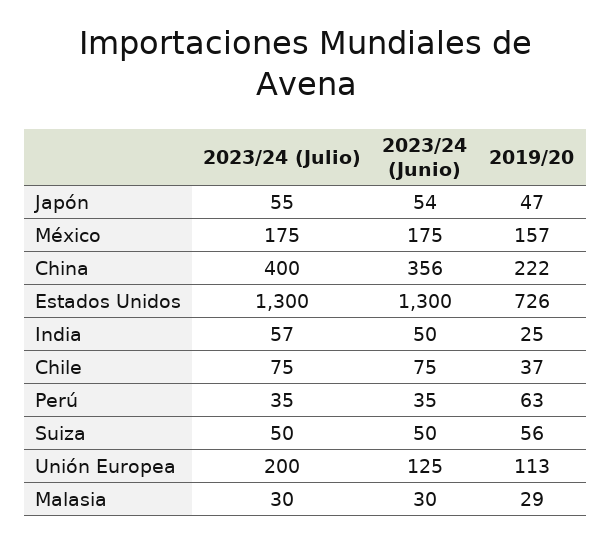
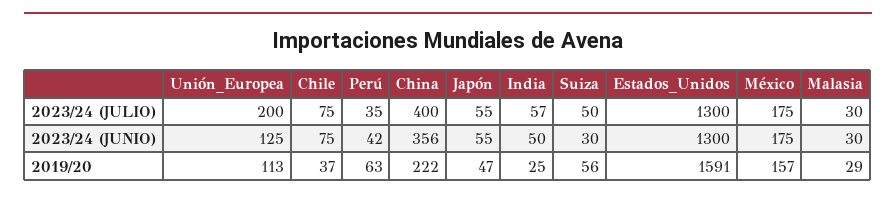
2023/24 (Junio), Japón: 54 -> 55
2019/20, Estados Unidos: 726 -> 1591
2023/24 (Junio), Perú: 35 -> 42
2023/24 (Junio), Suiza: 50 -> 30

